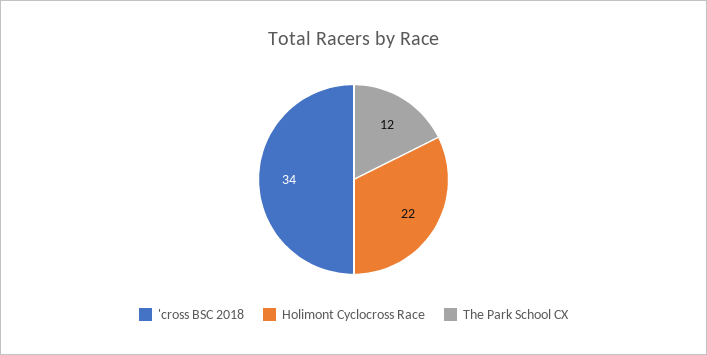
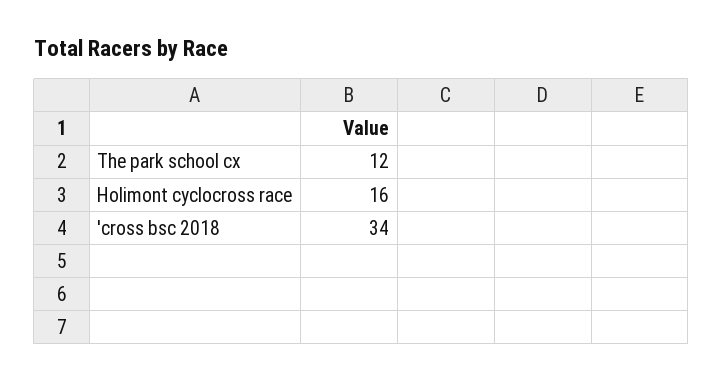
Holimont Cyclocross Race: 22 -> 16

